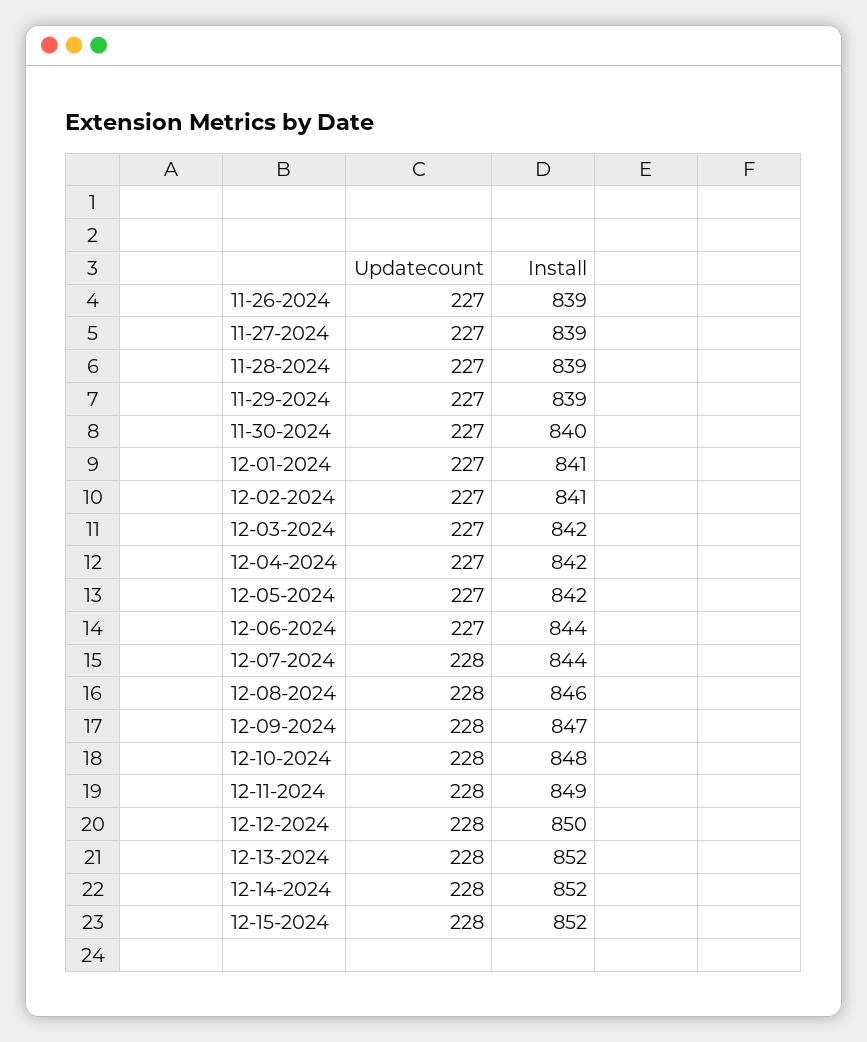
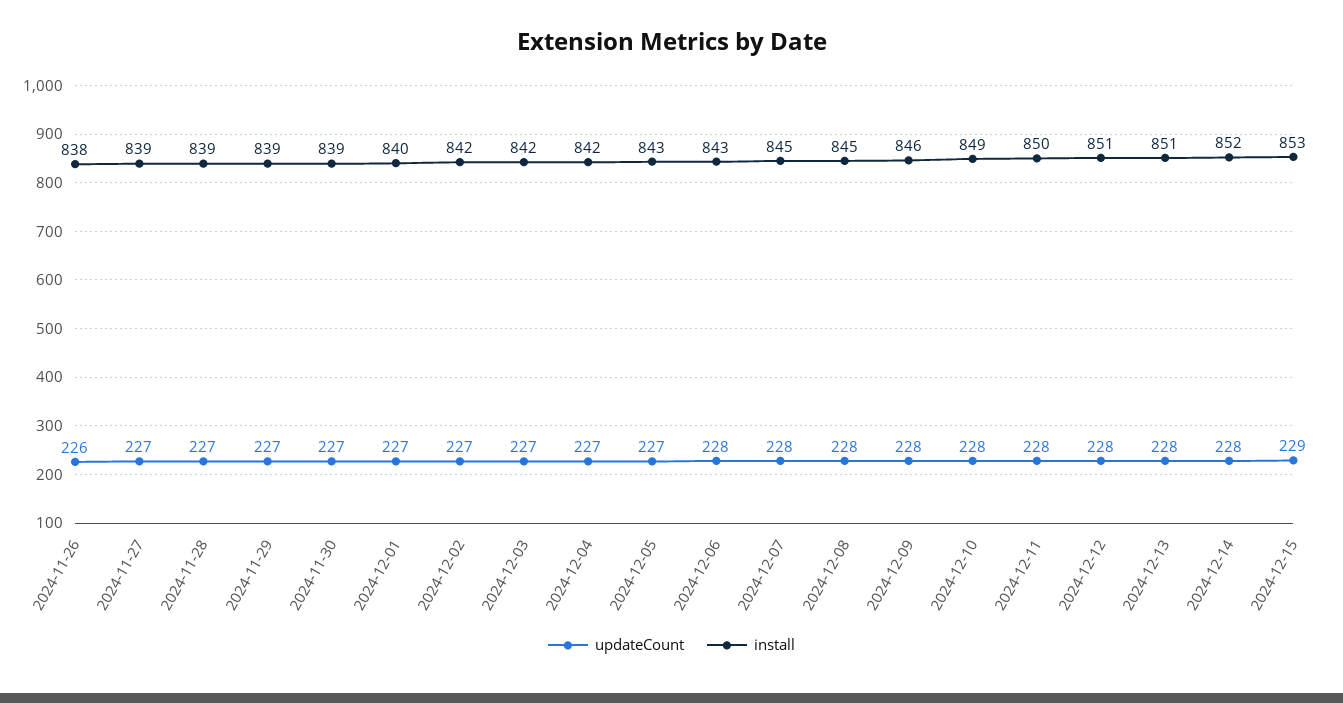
Updatecount, 11-26-2024: 227 -> 226
Install, 11-26-2024: 839 -> 838
Install, 11-30-2024: 840 -> 839
Install, 12-01-2024: 841 -> 840
Install, 12-02-2024: 841 -> 842
Install, 12-05-2024: 842 -> 843
Updatecount, 12-06-2024: 227 -> 228
Install, 12-06-2024: 844 -> 843
Install, 12-07-2024: 844 -> 845
Install, 12-08-2024: 846 -> 845
Install, 12-09-2024: 847 -> 846
Install, 12-10-2024: 848 -> 849
Install, 12-11-2024: 849 -> 850
Install, 12-12-2024: 850 -> 851
Install, 12-13-2024: 852 -> 851
Updatecount, 12-15-2024: 228 -> 229
Install, 12-15-2024: 852 -> 853

